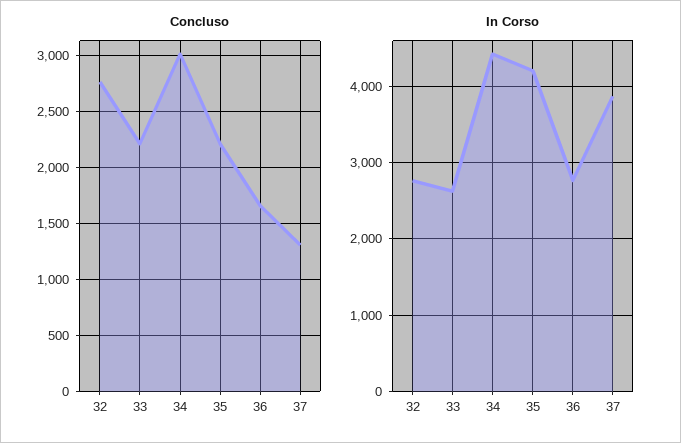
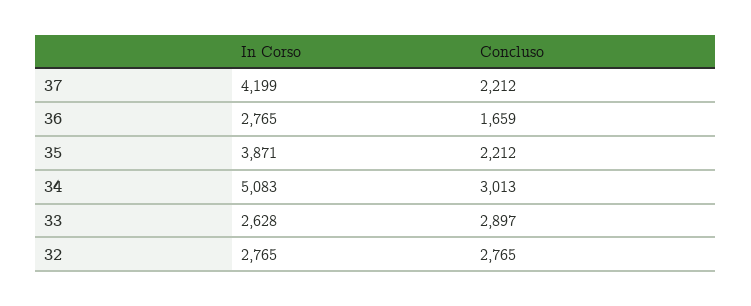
Concluso, 33: 2200 -> 2897
Concluso, 37: 1300 -> 2212
In Corso, 34: 4400 -> 5083
In Corso, 35: 4200 -> 3871
In Corso, 37: 3900 -> 4199

